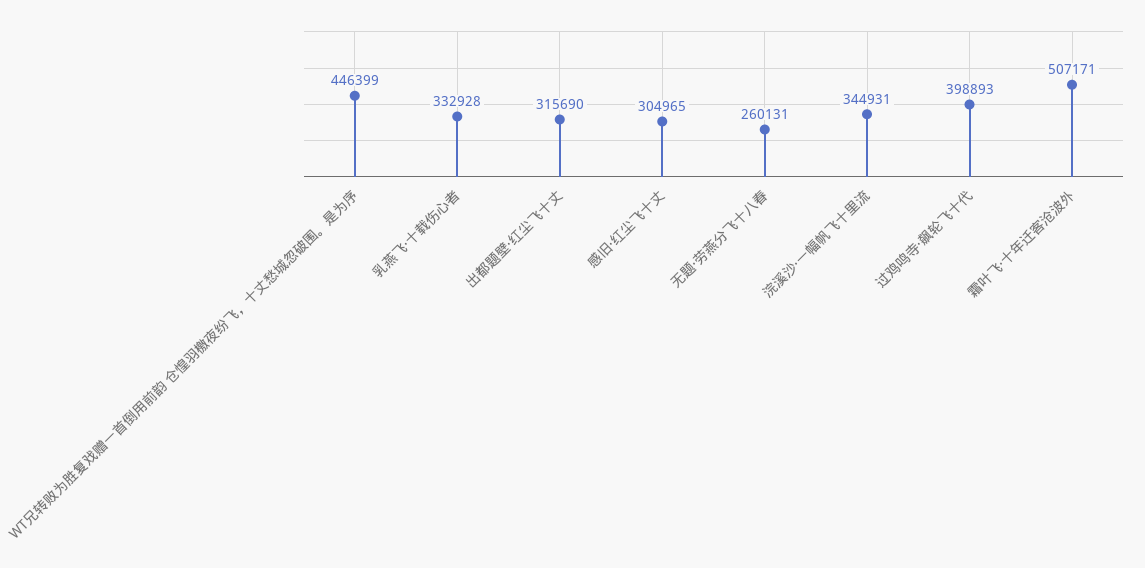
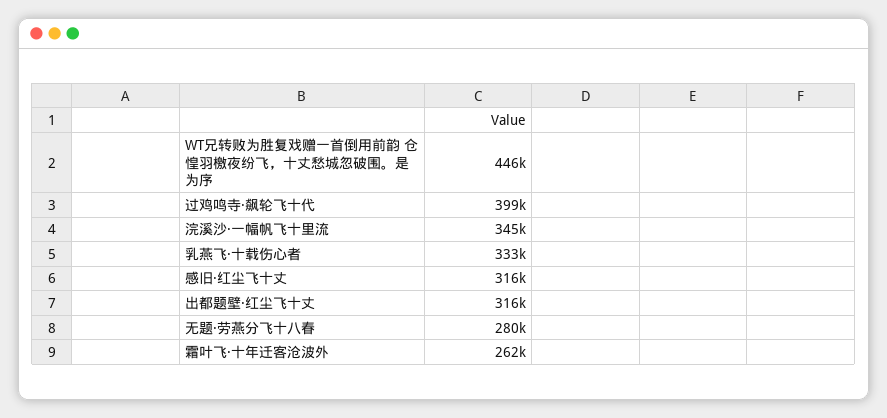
感旧·红尘飞十丈: 304965 -> 316000
无题·劳燕分飞十八春: 260131 -> 280000
霜叶飞·十年迁客沧波外: 507171 -> 262000

